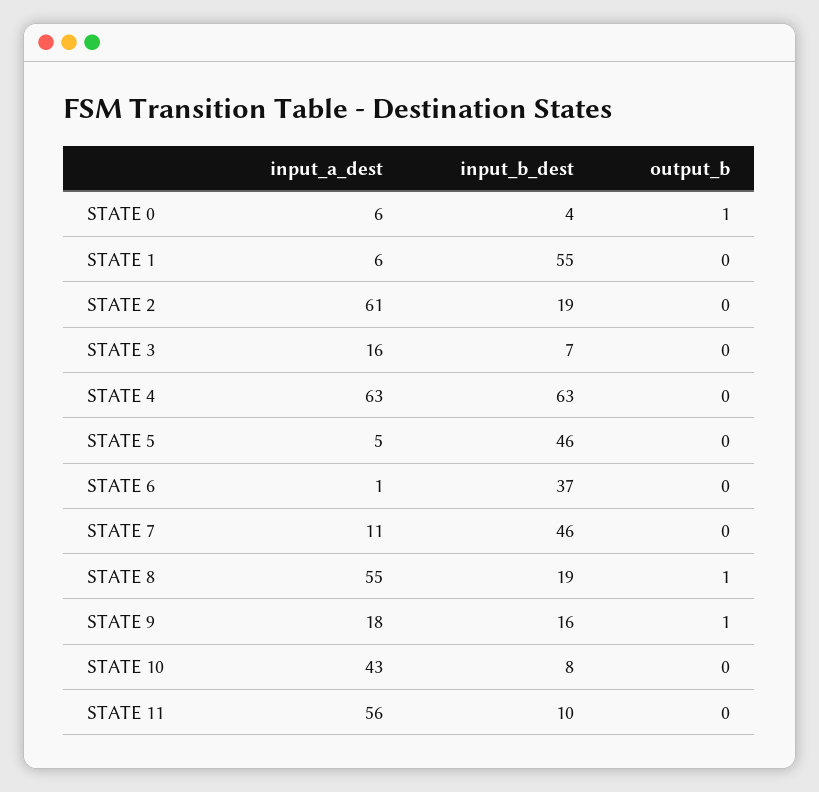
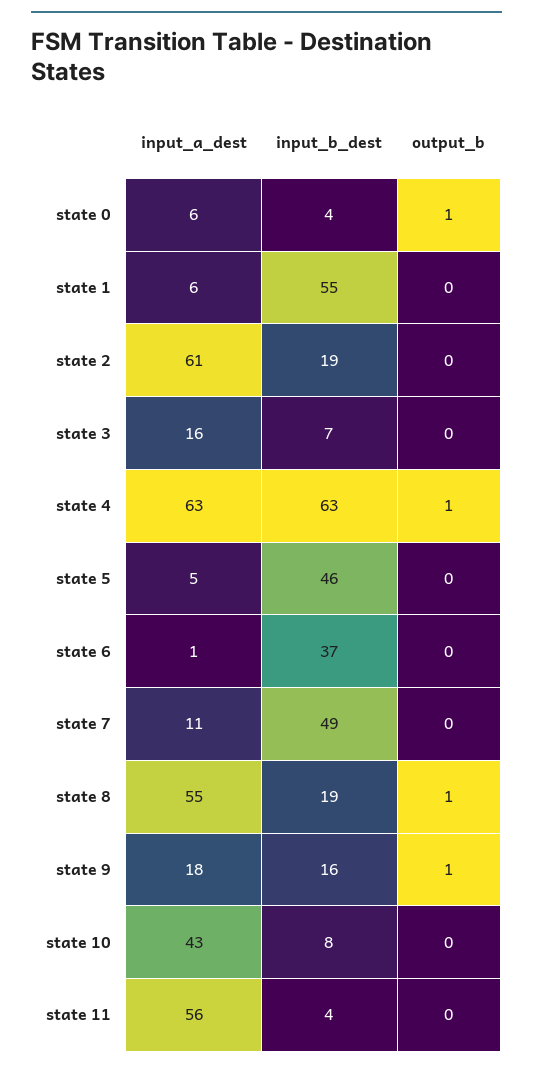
output_b, STATE 4: 0 -> 1
input_b_dest, STATE 7: 46 -> 49
input_b_dest, STATE 11: 10 -> 4

